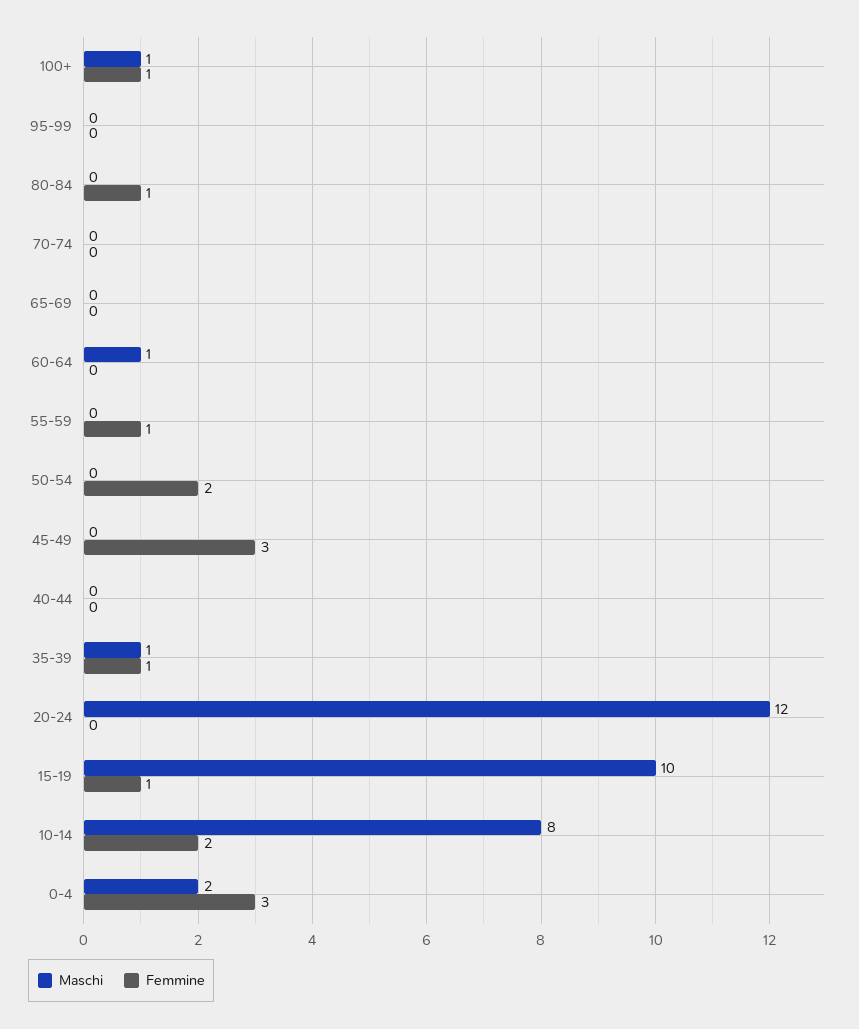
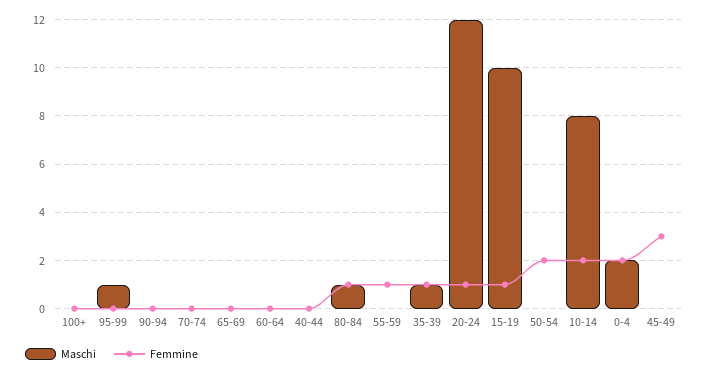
Maschi, 100+: 1 -> 0
Femmine, 100+: 1 -> 0
Maschi, 95-99: 0 -> 1
Maschi, 80-84: 0 -> 1
Maschi, 60-64: 1 -> 0
Femmine, 20-24: 0 -> 1
Femmine, 0-4: 3 -> 2
Maschi, 90-94: none -> 0
Femmine, 90-94: none -> 0

